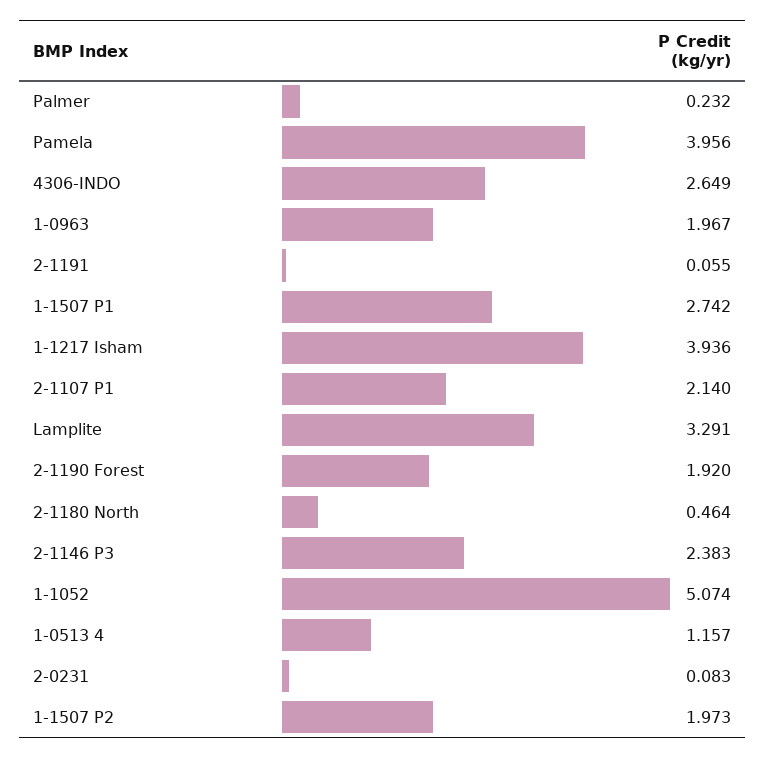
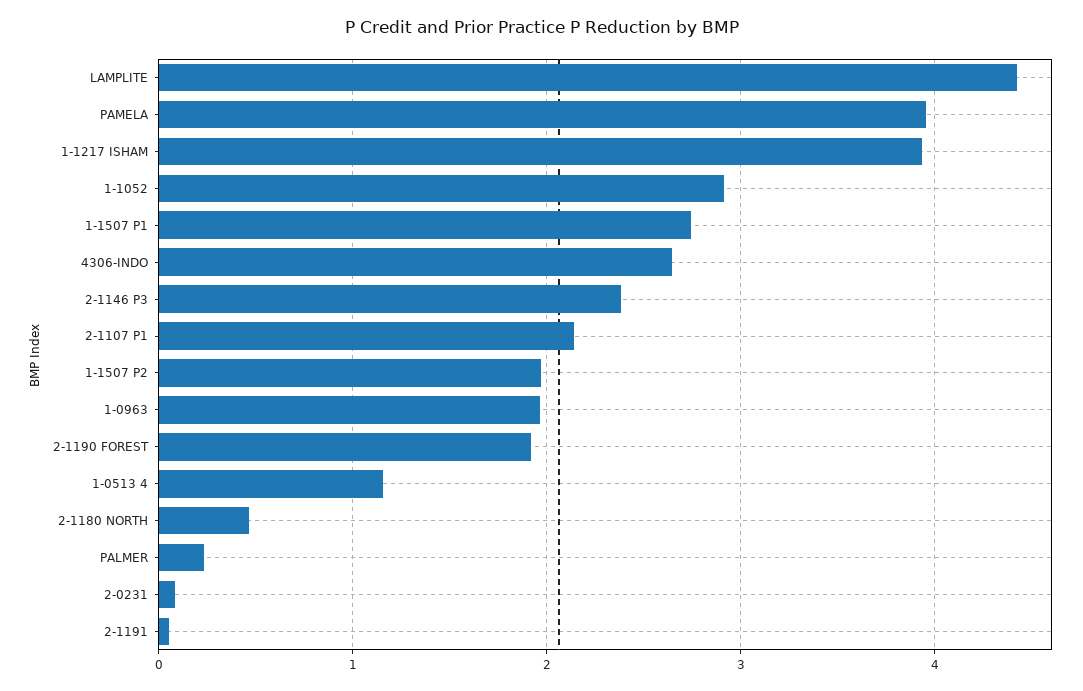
Lamplite: 3.291 -> 4.4
1-1052: 5.074 -> 2.9

